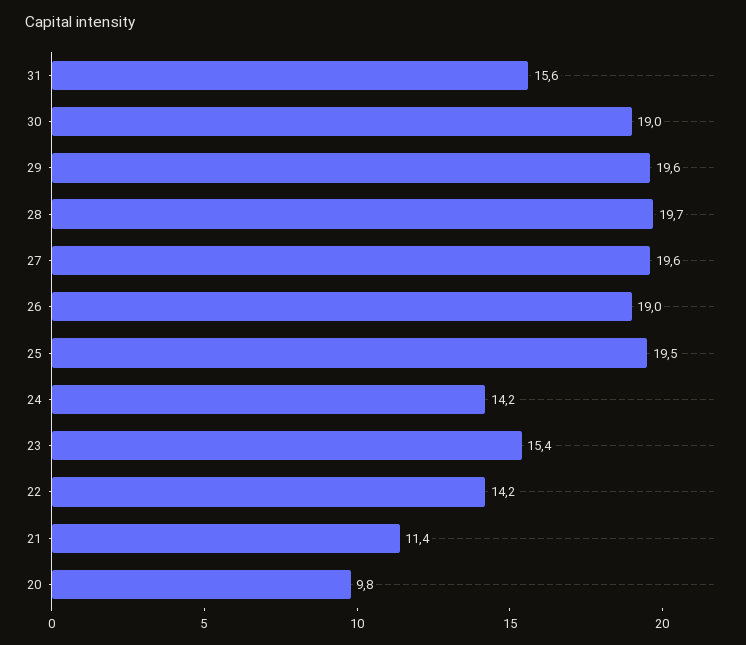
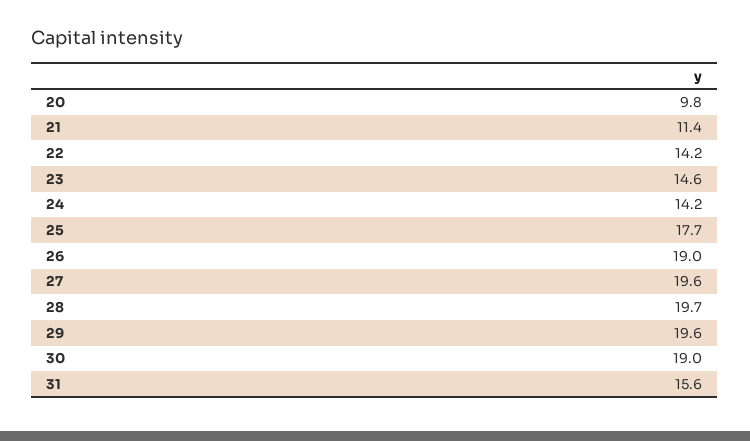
25: 19.5 -> 17.7
23: 15.4 -> 14.6

